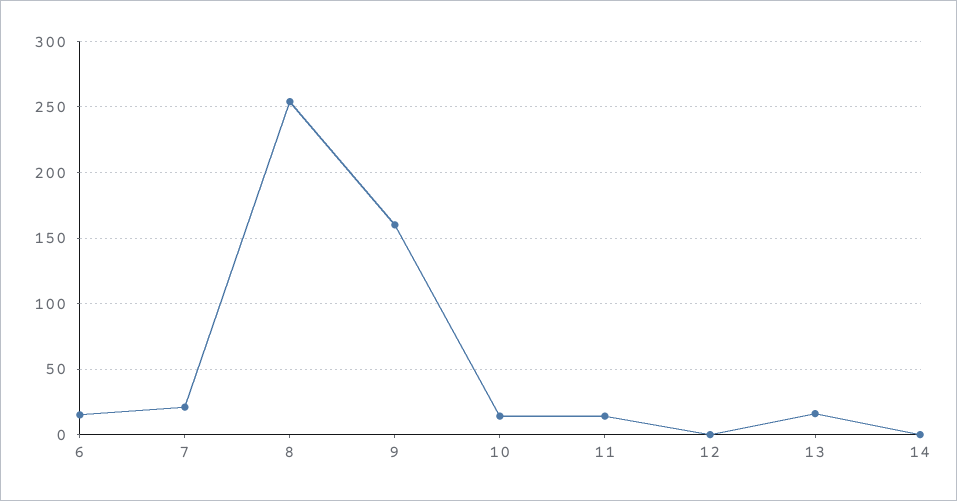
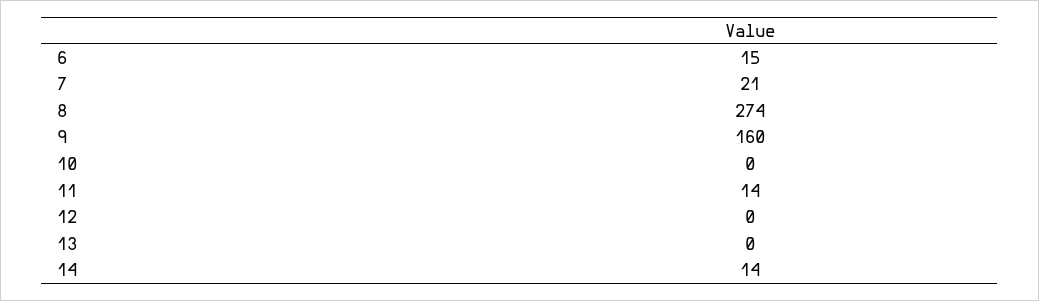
8: 255 -> 274
10: 15 -> 0
13: 15 -> 0
14: 0 -> 14

